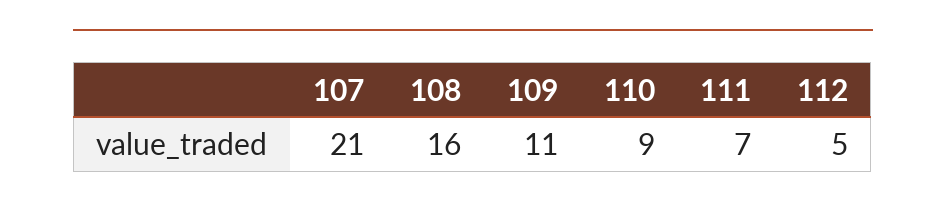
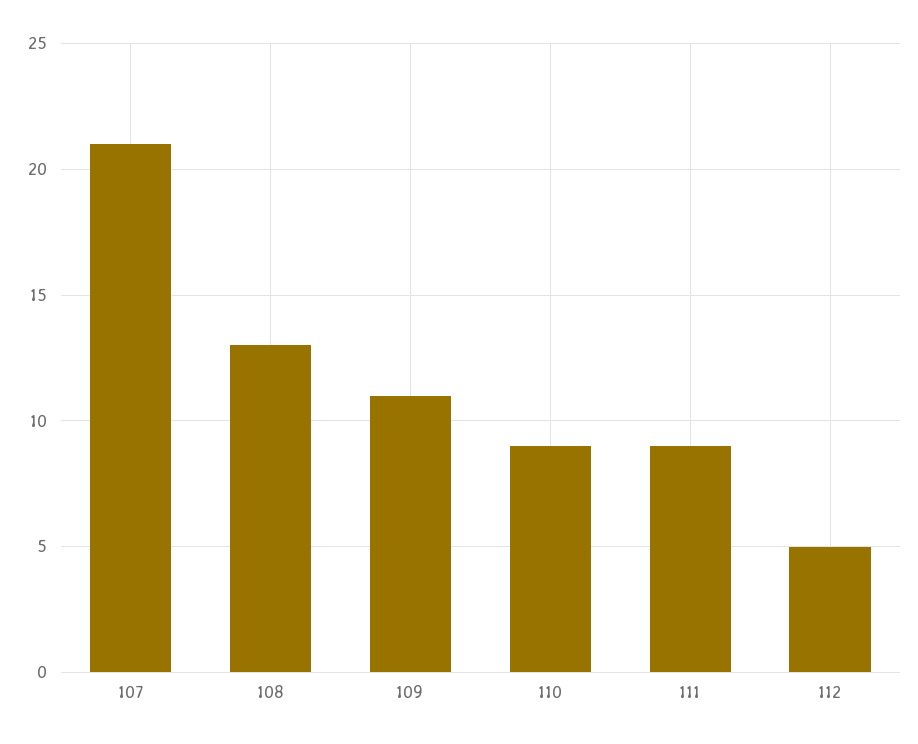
108: 16 -> 13
111: 7 -> 9

